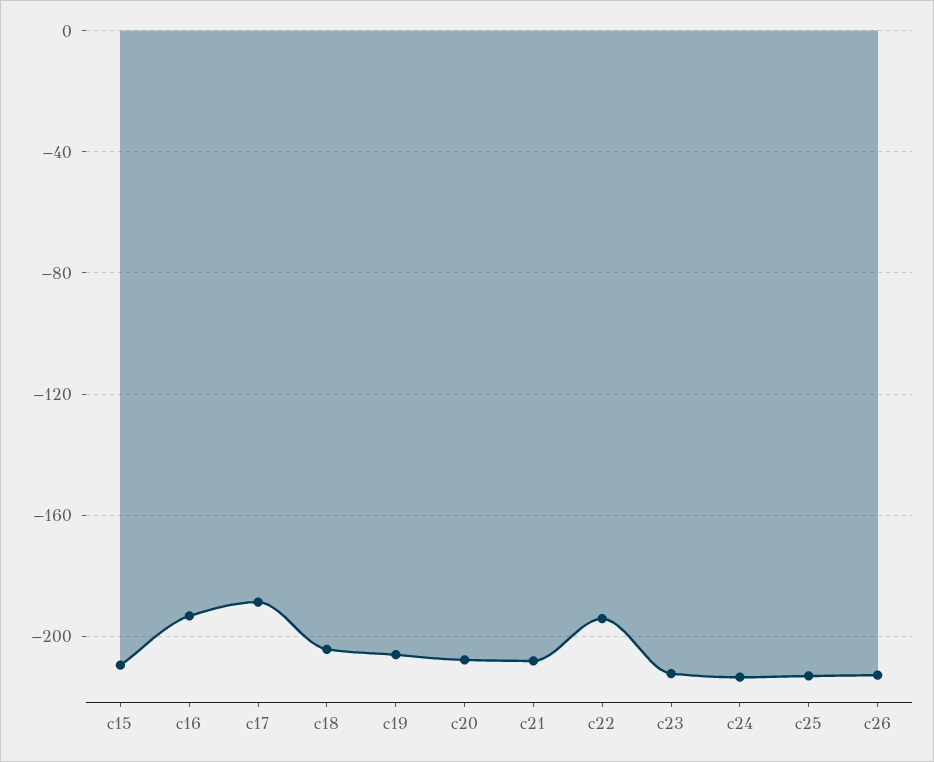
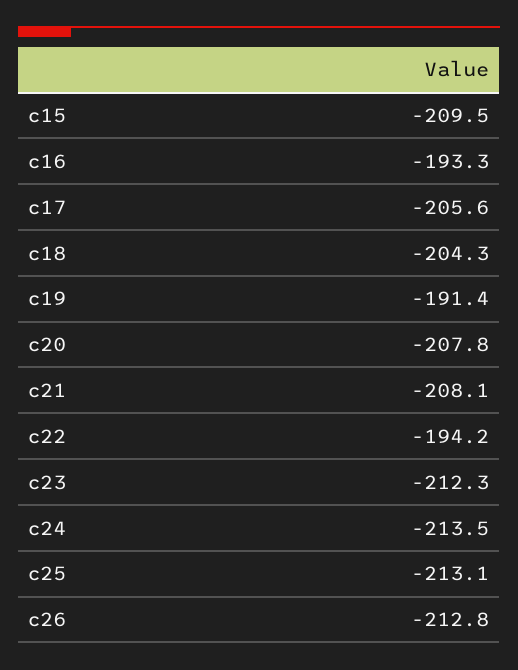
c17: -190 -> -205.6
c19: -205 -> -191.4

